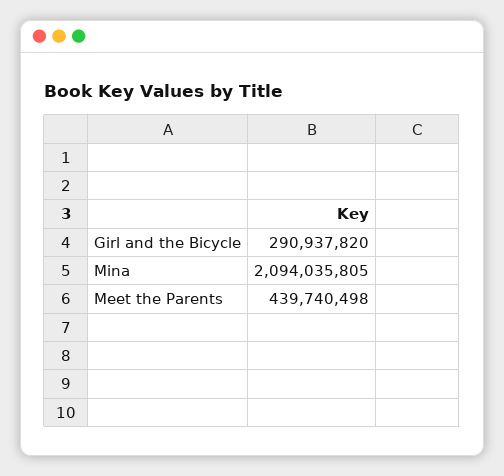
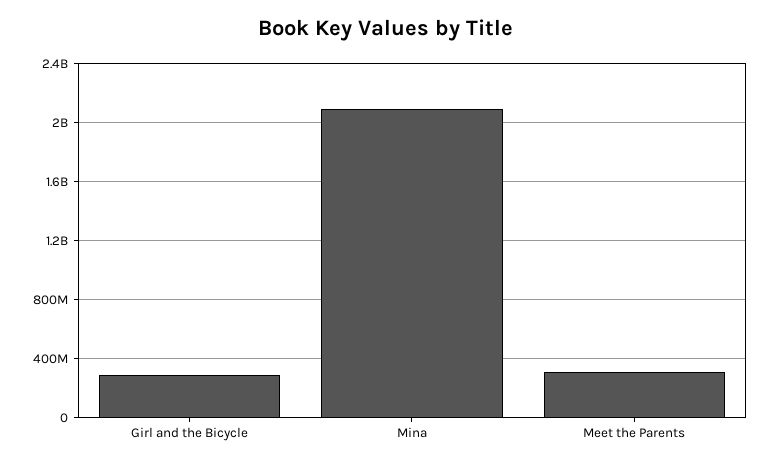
Meet the Parents: 439740498 -> 300000000

